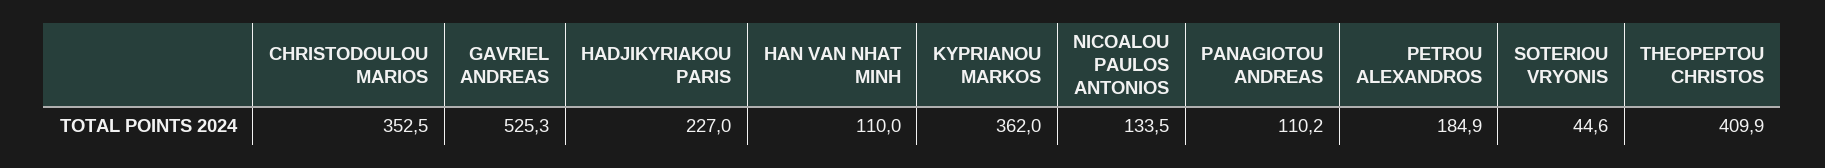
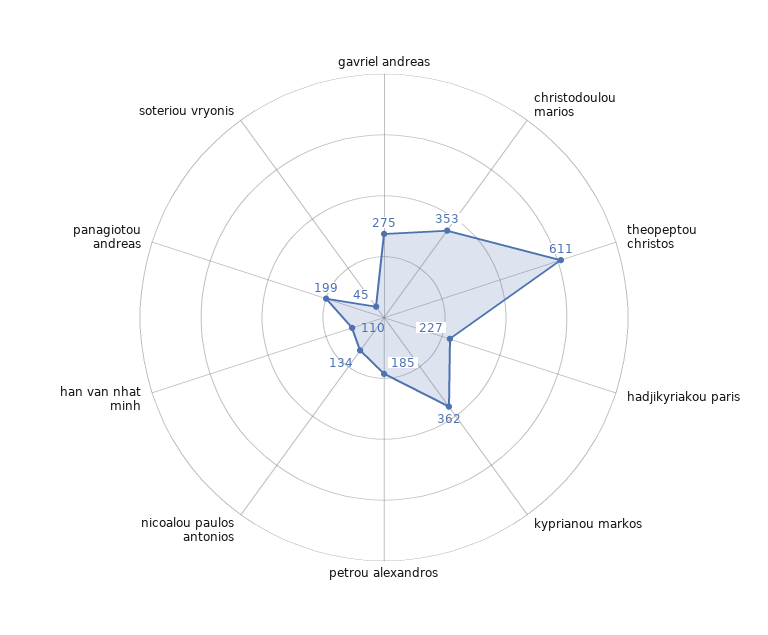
GAVRIEL ANDREAS: 525.3 -> 275
PANAGIOTOU ANDREAS: 110.2 -> 199
THEOPEPTOU CHRISTOS: 409.9 -> 611

